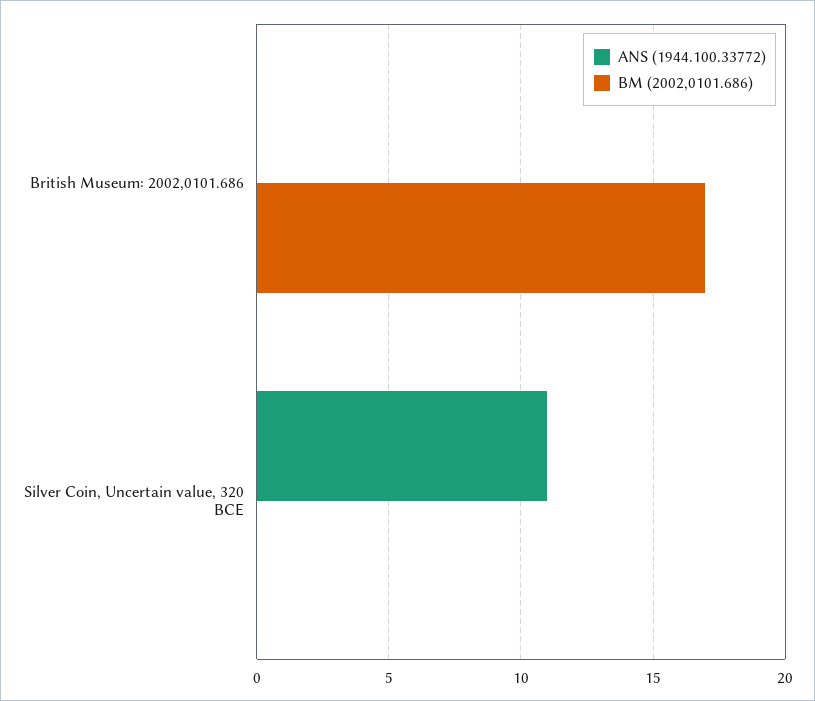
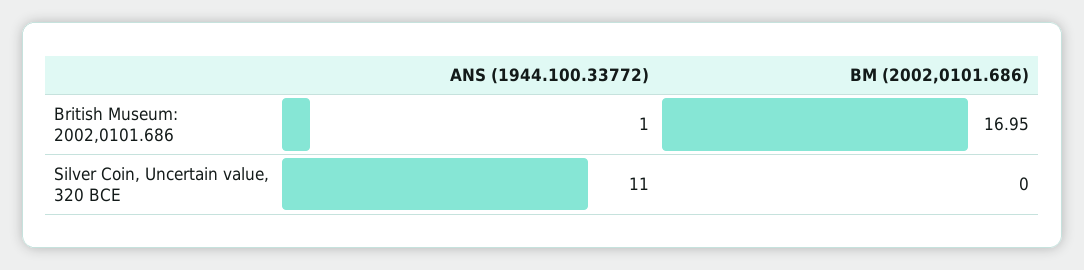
ANS (1944.100.33772), British Museum: 2002,0101.686: 0 -> 1

